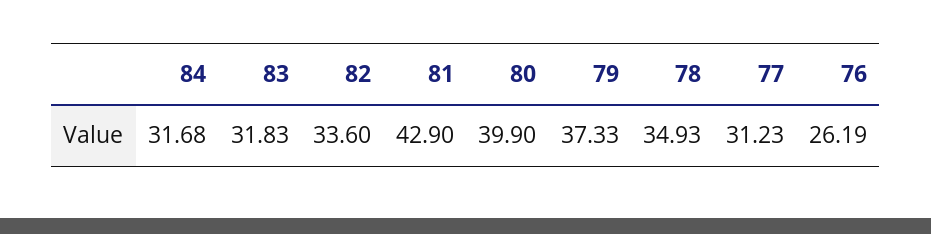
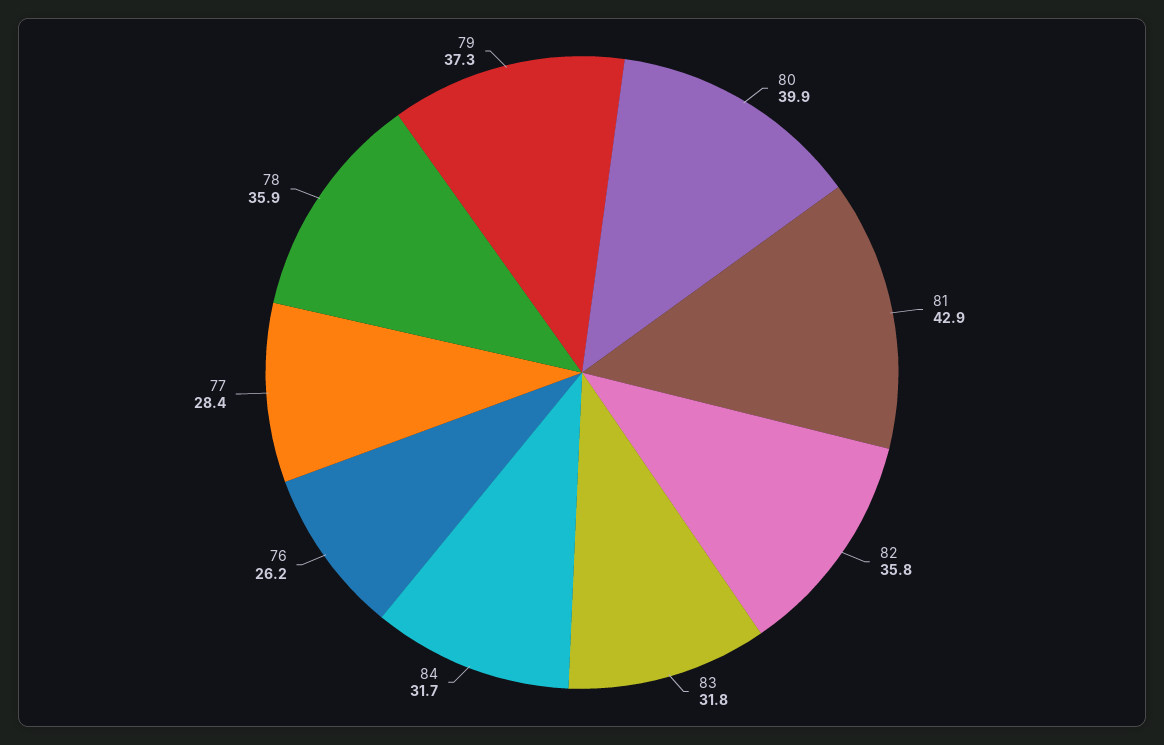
82: 33.6 -> 35.8
78: 34.93 -> 35.9
77: 31.23 -> 28.4

